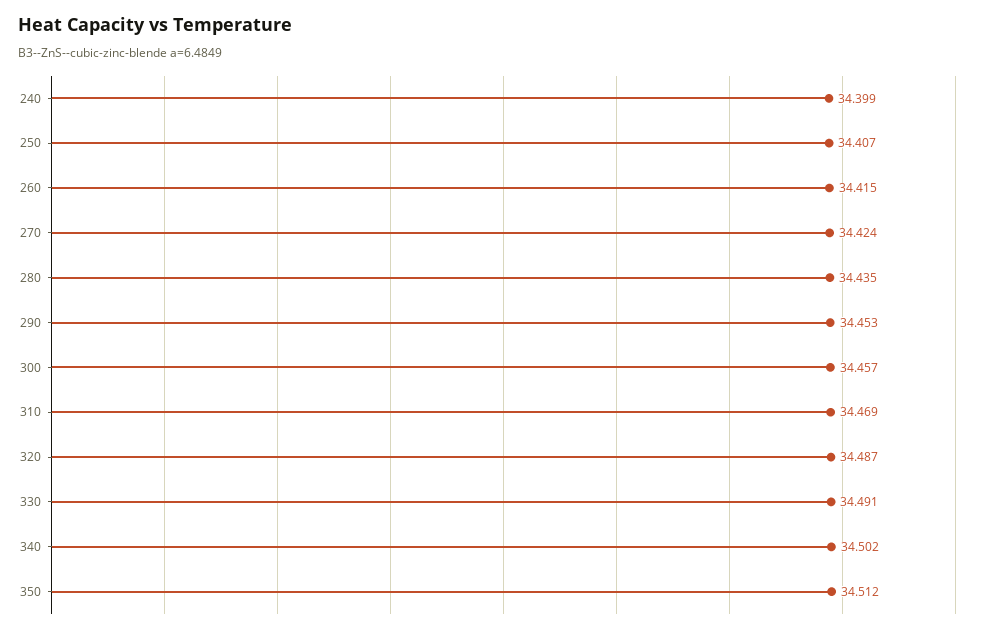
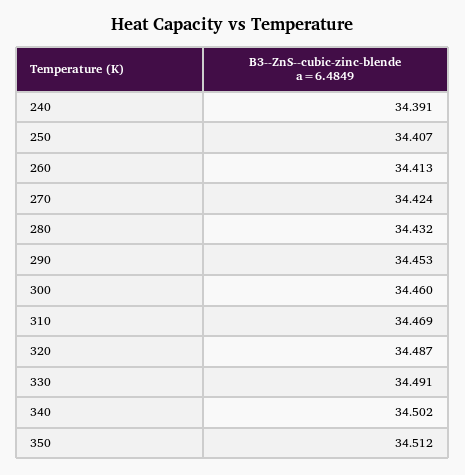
240: 34.399 -> 34.391
260: 34.415 -> 34.413
280: 34.435 -> 34.432
300: 34.457 -> 34.46

